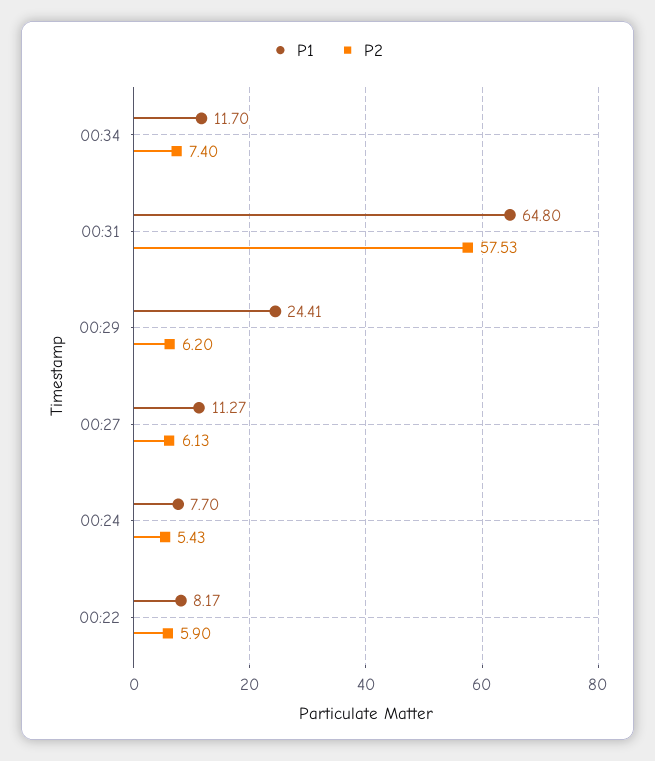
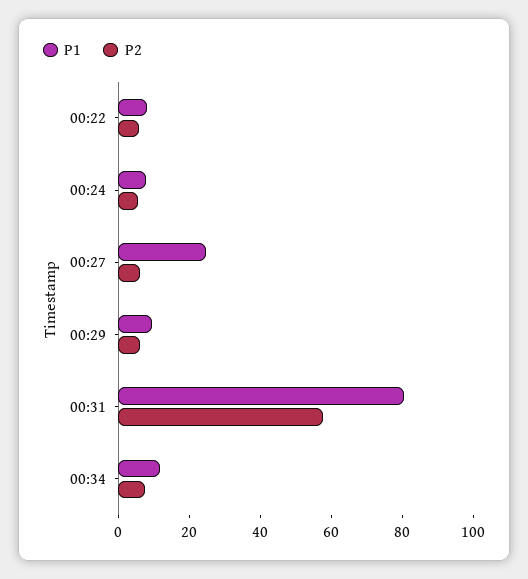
P1, 00:31: 64.8 -> 80
P1, 00:29: 24.41 -> 10
P1, 00:27: 11.27 -> 25

